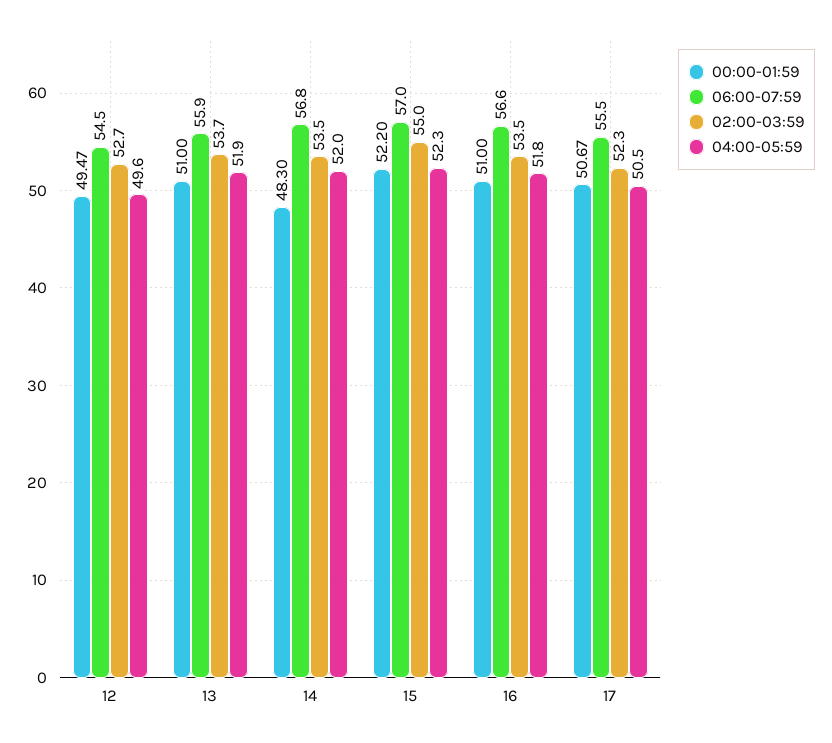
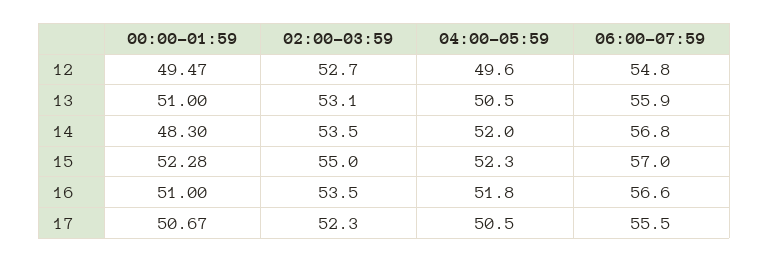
06:00-07:59, 12: 54.5 -> 54.8
02:00-03:59, 13: 53.7 -> 53.1
04:00-05:59, 13: 51.9 -> 50.5
00:00-01:59, 15: 52.2 -> 52.28

